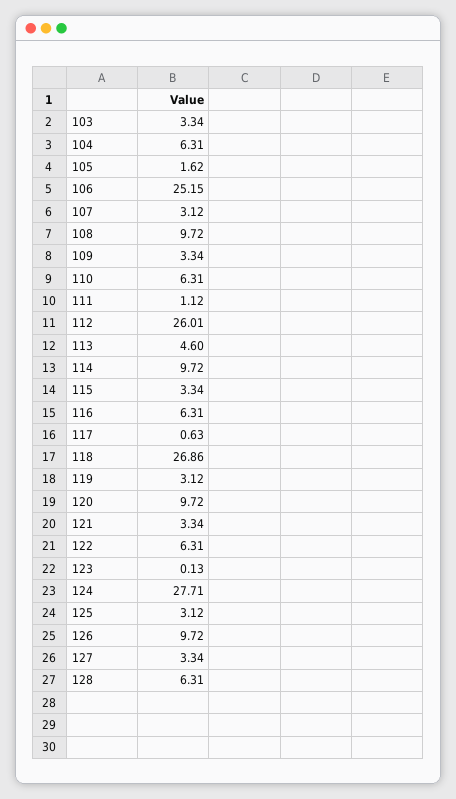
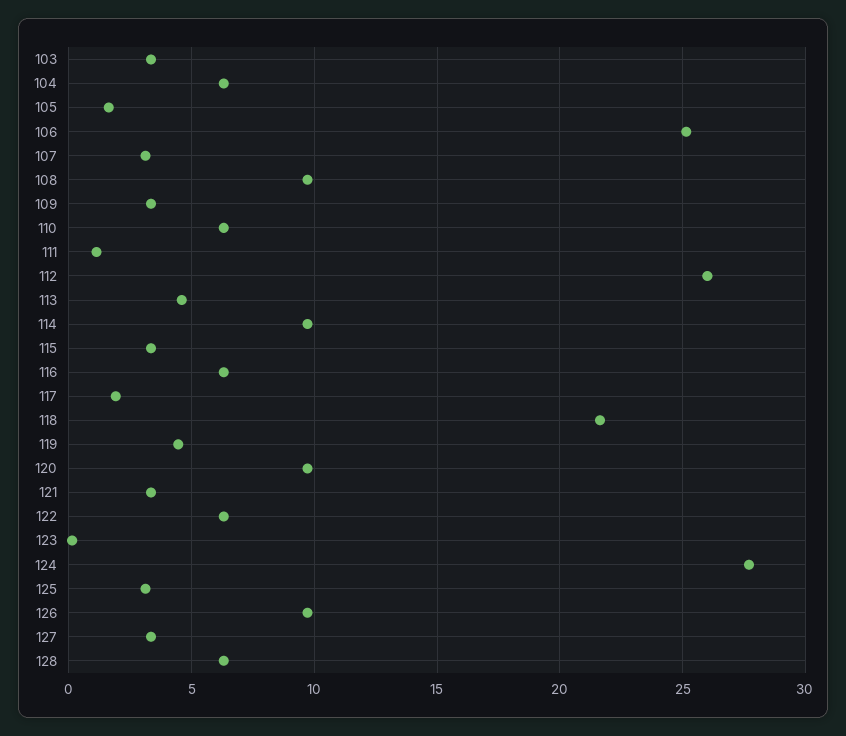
117: 0.63 -> 2
118: 26.86 -> 21.5
119: 3.12 -> 4.5

